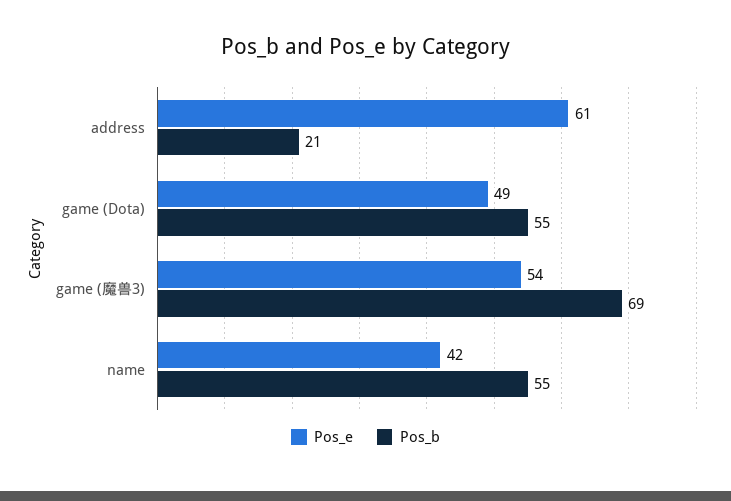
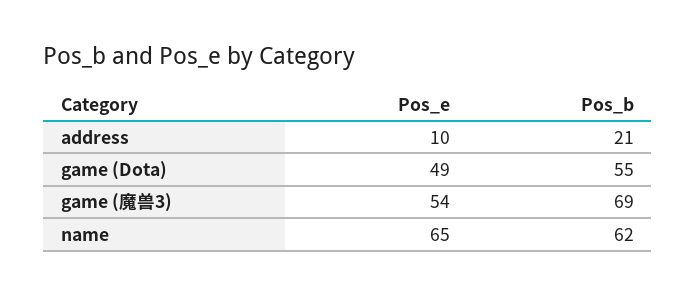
Pos_e, address: 61 -> 10
Pos_e, name: 42 -> 65
Pos_b, name: 55 -> 62

